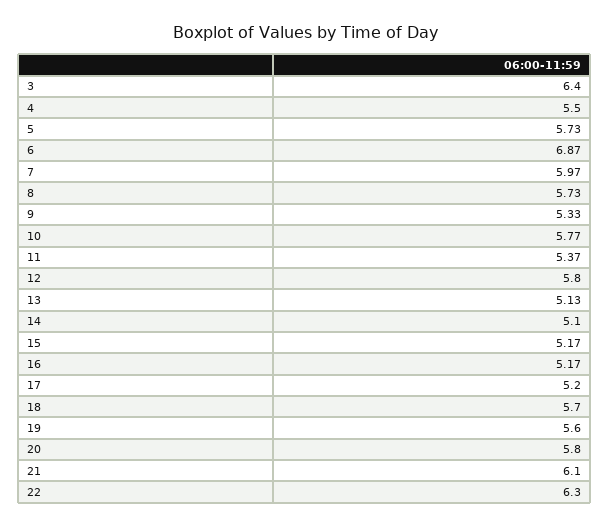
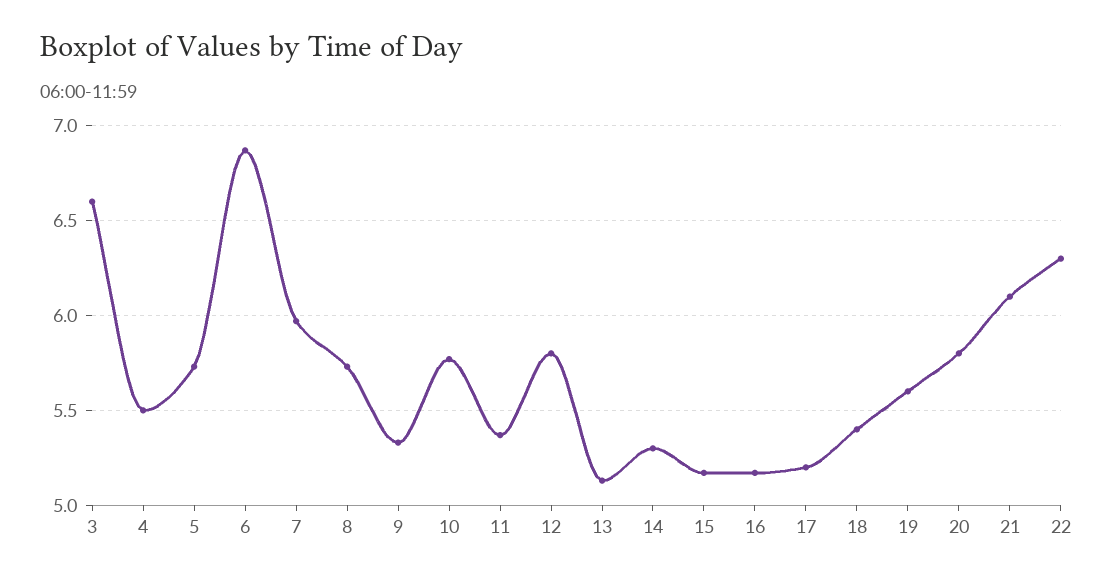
3: 6.4 -> 6.6
14: 5.1 -> 5.3
18: 5.7 -> 5.4

